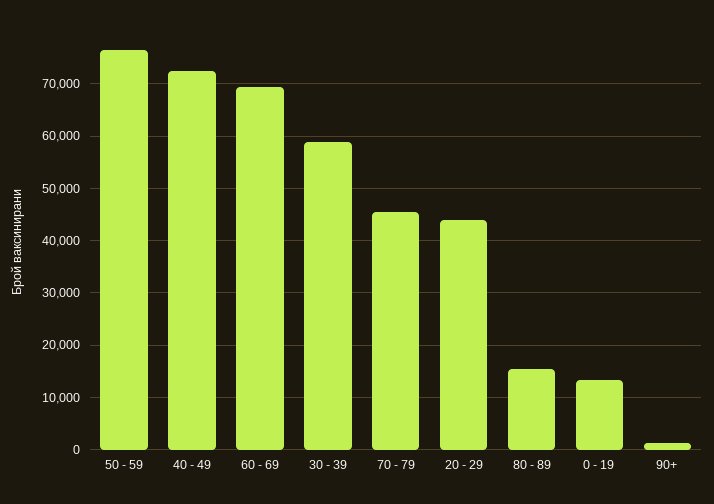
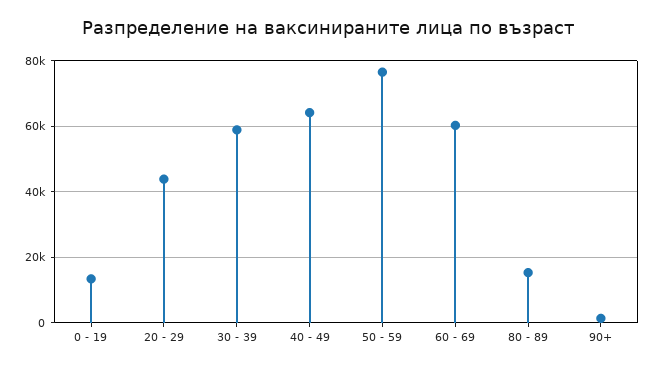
40 - 49: 72000 -> 64000
60 - 69: 70000 -> 60000
70 - 79: 46000 -> none

